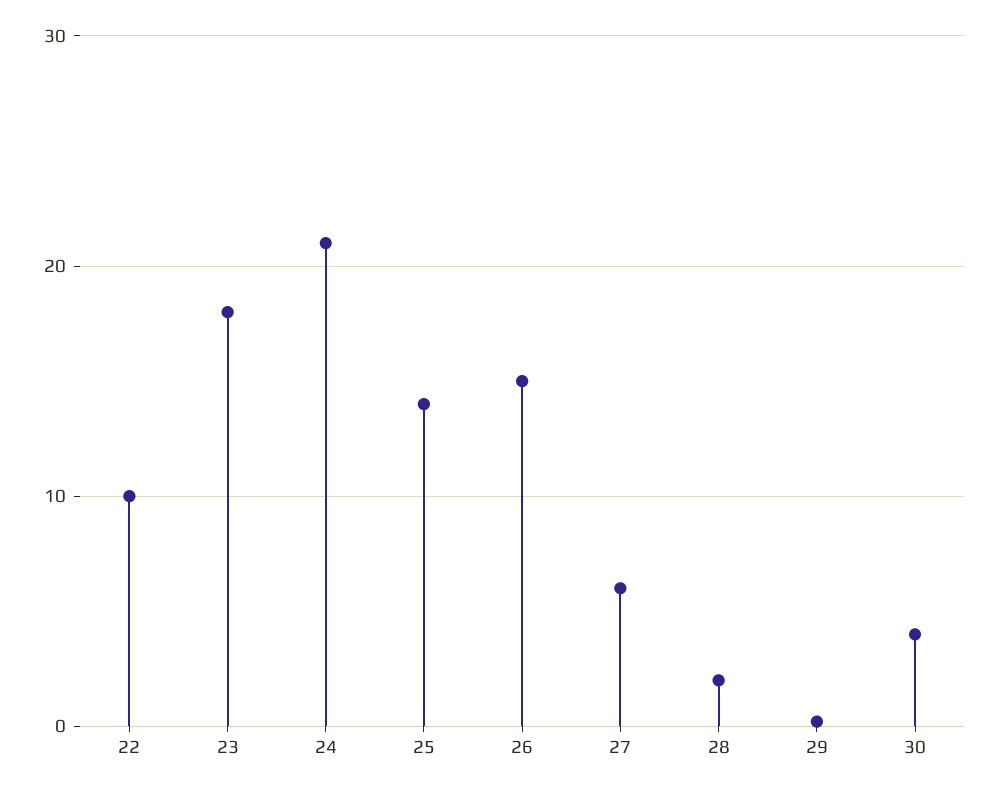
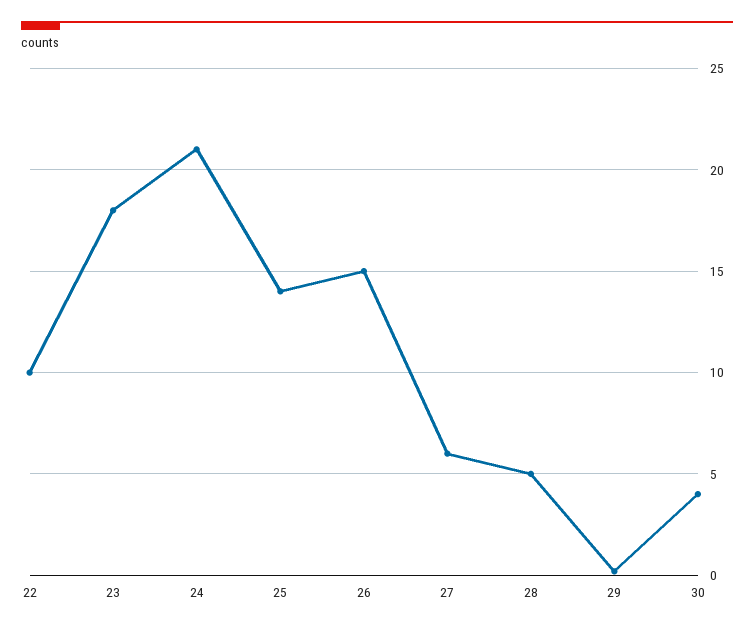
28: 2 -> 5

